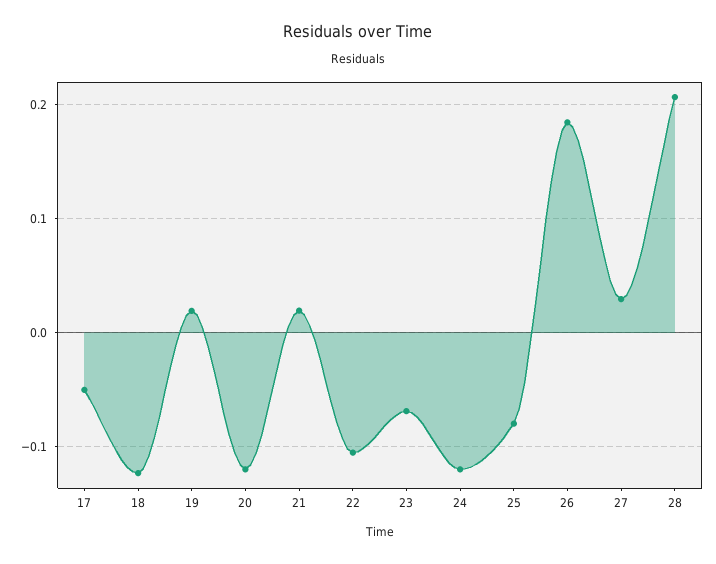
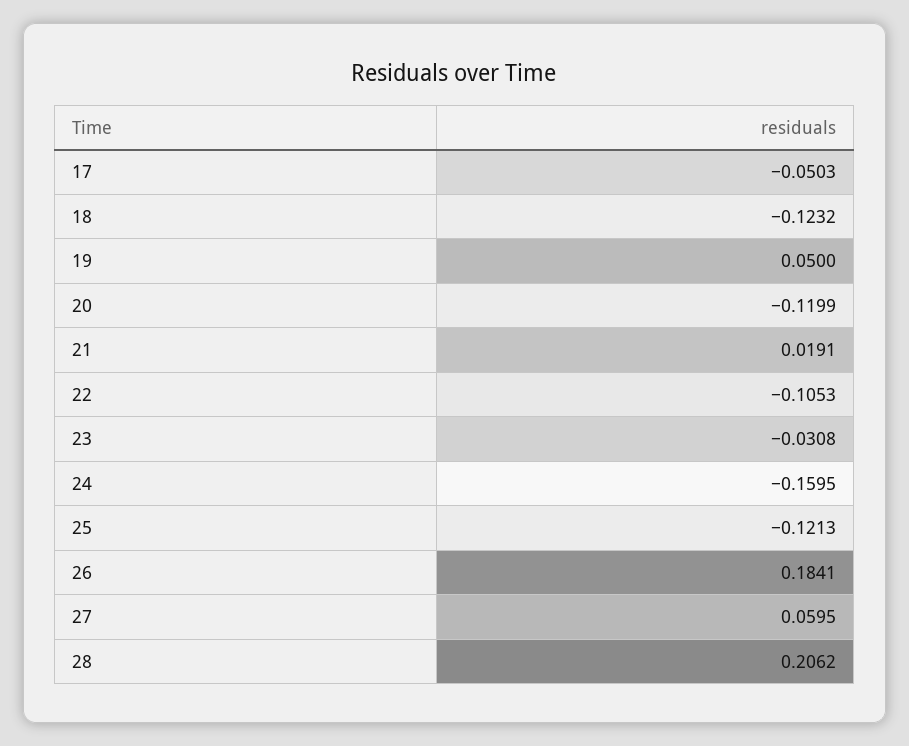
19: 0.02 -> 0.05
23: -0.07 -> -0.0308
24: -0.12 -> -0.1595
25: -0.08 -> -0.1213
27: 0.03 -> 0.0595

